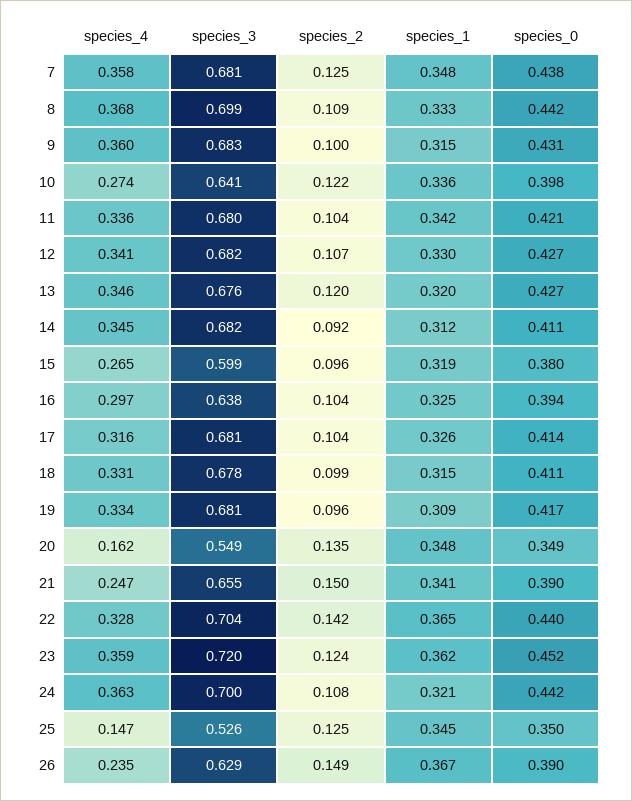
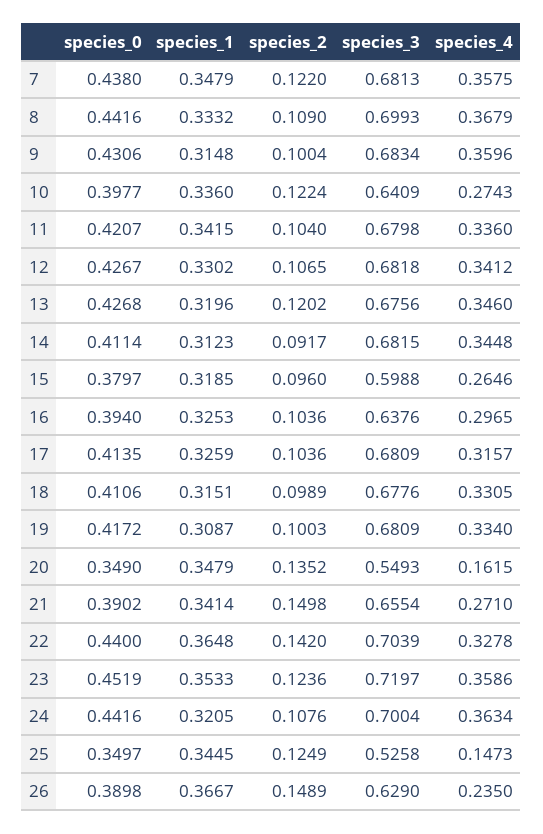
species_2, 7: 0.125 -> 0.122
species_2, 19: 0.096 -> 0.1003
species_4, 21: 0.247 -> 0.271
species_1, 23: 0.362 -> 0.3533

